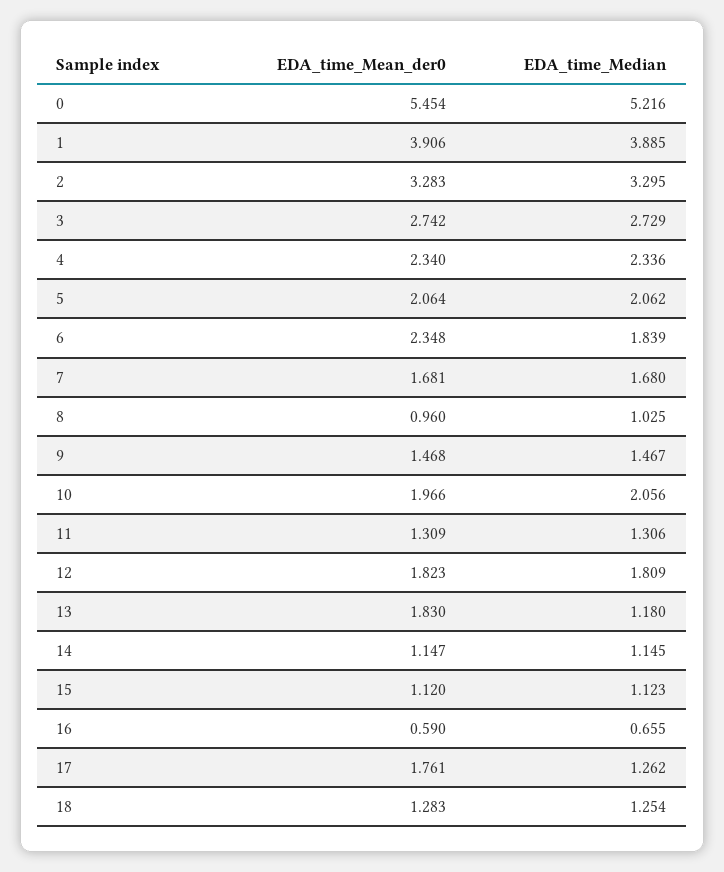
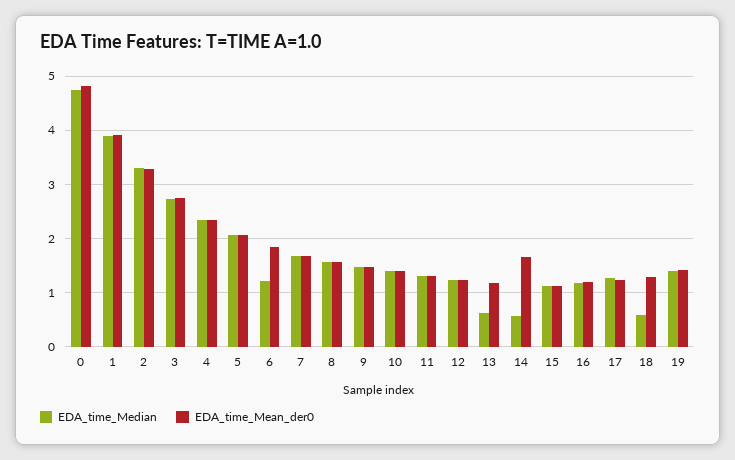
EDA_time_Mean_der0, 0: 5.454 -> 4.8
EDA_time_Median, 0: 5.216 -> 4.8
EDA_time_Mean_der0, 6: 2.348 -> 1.8
EDA_time_Median, 6: 1.839 -> 1.2
EDA_time_Mean_der0, 8: 0.96 -> 1.6
EDA_time_Median, 8: 1.025 -> 1.6
EDA_time_Mean_der0, 10: 1.966 -> 1.4
EDA_time_Median, 10: 2.056 -> 1.4
EDA_time_Mean_der0, 12: 1.823 -> 1.2
EDA_time_Median, 12: 1.809 -> 1.2
EDA_time_Mean_der0, 13: 1.83 -> 1.2
EDA_time_Median, 13: 1.18 -> 0.6
EDA_time_Mean_der0, 14: 1.147 -> 1.6
EDA_time_Median, 14: 1.145 -> 0.6
EDA_time_Mean_der0, 16: 0.59 -> 1.2
EDA_time_Median, 16: 0.655 -> 1.2
EDA_time_Mean_der0, 17: 1.761 -> 1.2
EDA_time_Median, 18: 1.254 -> 0.6
EDA_time_Median, 19: none -> 1.4
EDA_time_Mean_der0, 19: none -> 1.4

